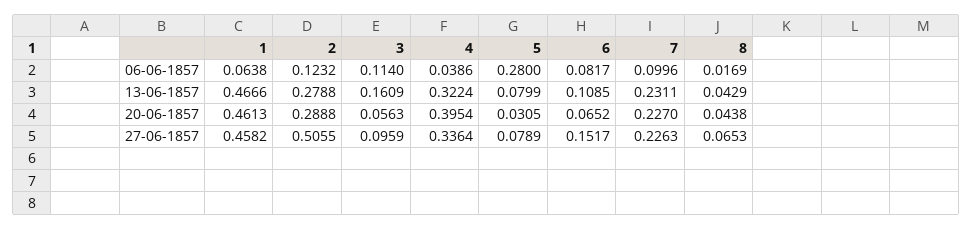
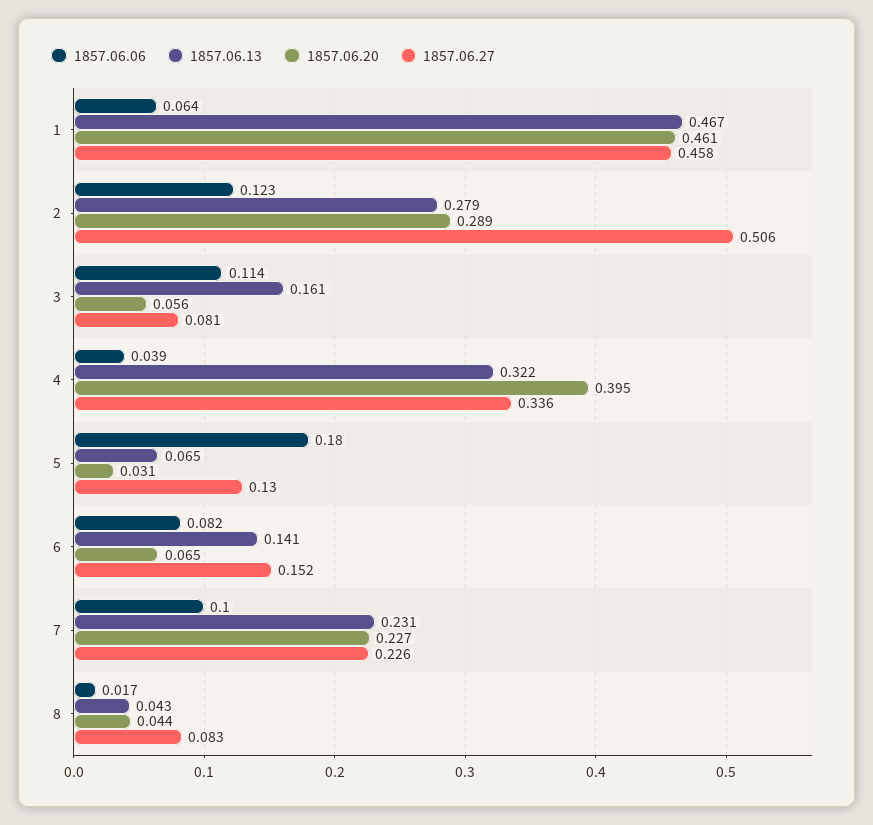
06-06-1857, 5: 0.28 -> 0.18
13-06-1857, 5: 0.0799 -> 0.065
13-06-1857, 6: 0.1085 -> 0.141
27-06-1857, 3: 0.0959 -> 0.081
27-06-1857, 5: 0.0789 -> 0.13
27-06-1857, 8: 0.0653 -> 0.083

